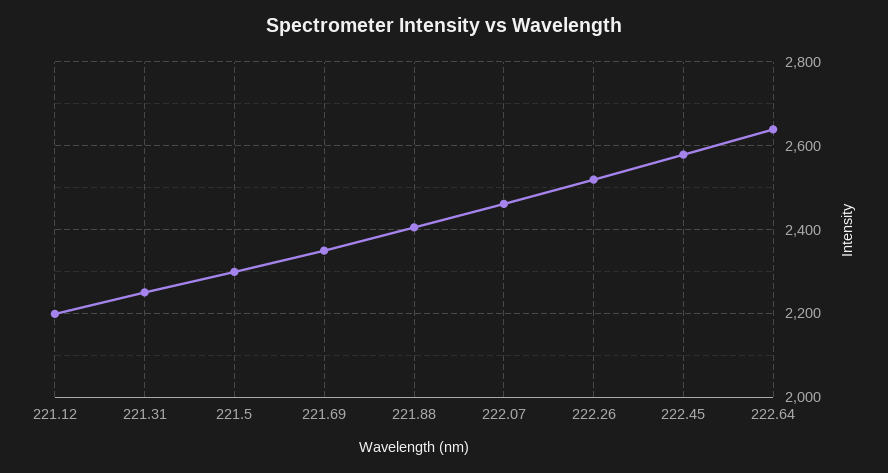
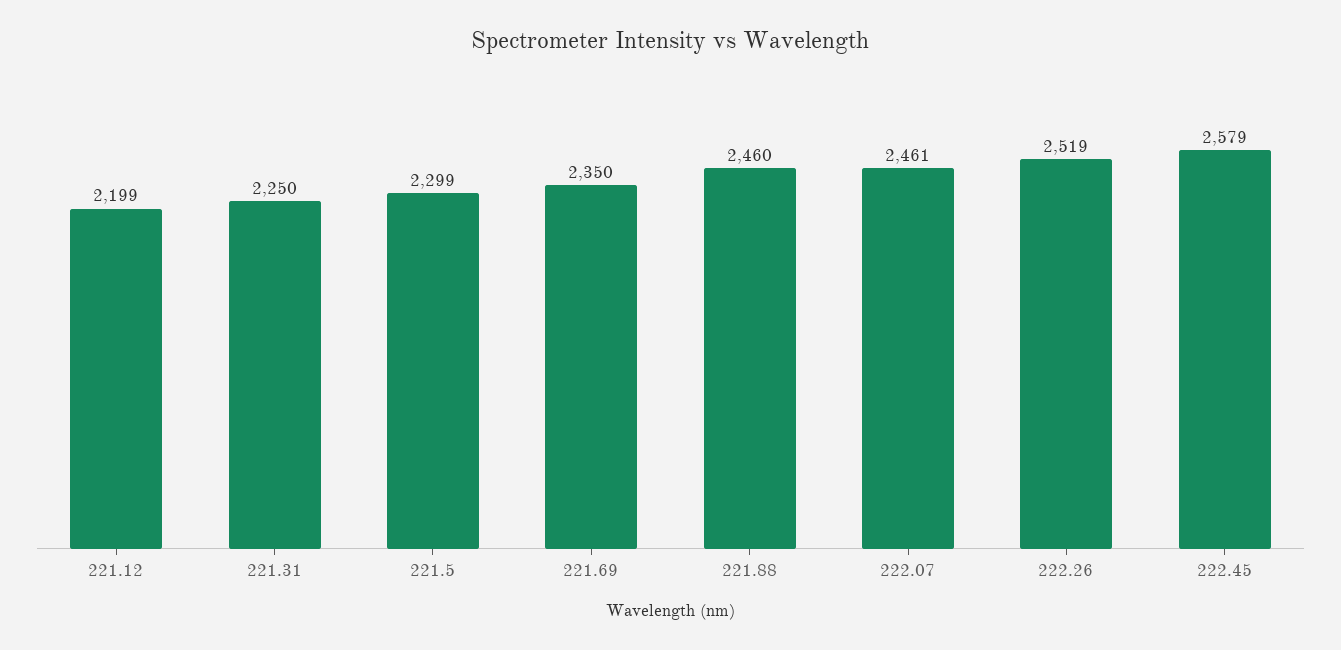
221.88: 2400 -> 2460
222.64: 2640 -> none

